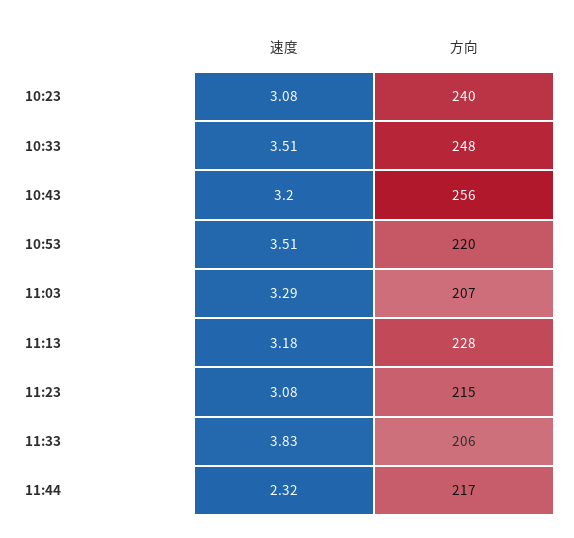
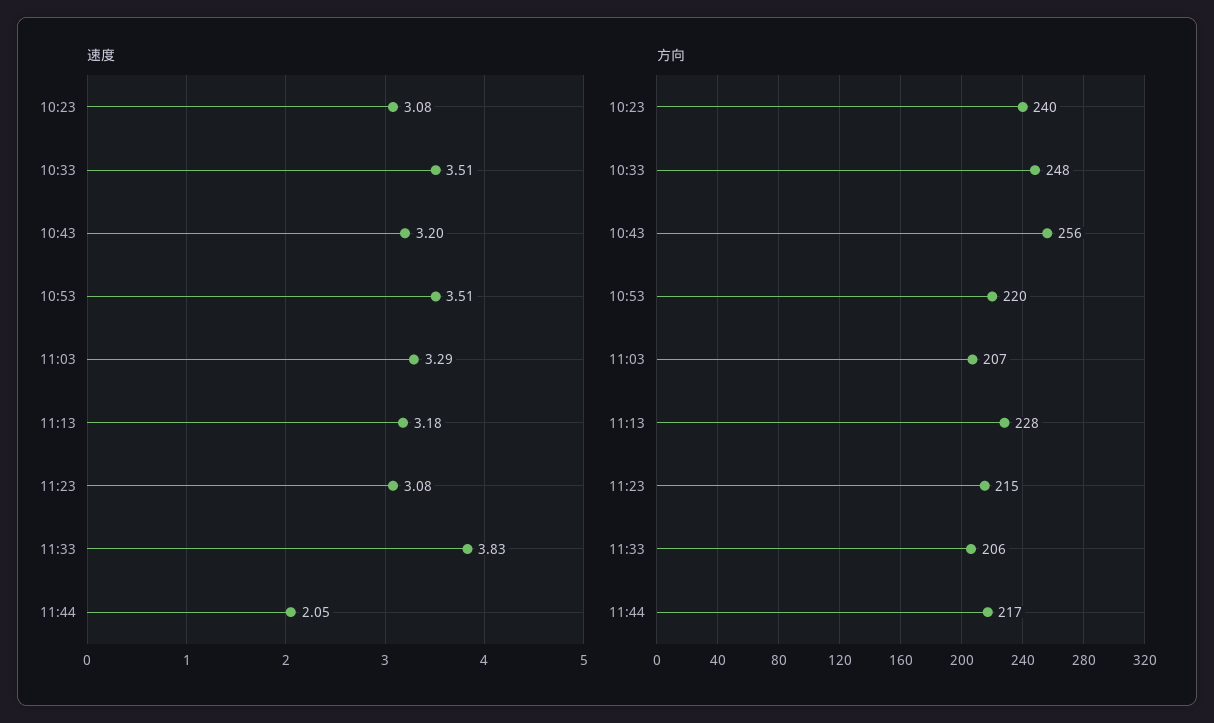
速度, 11:44: 2.32 -> 2.05

